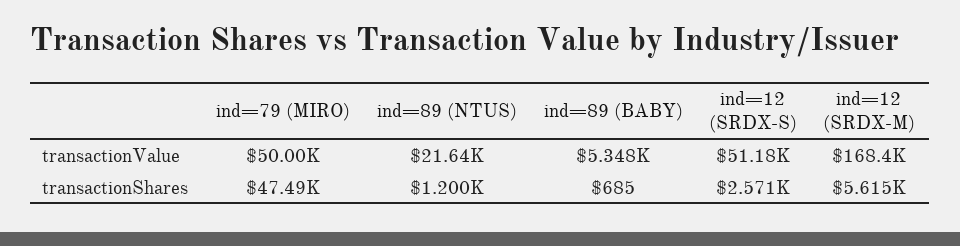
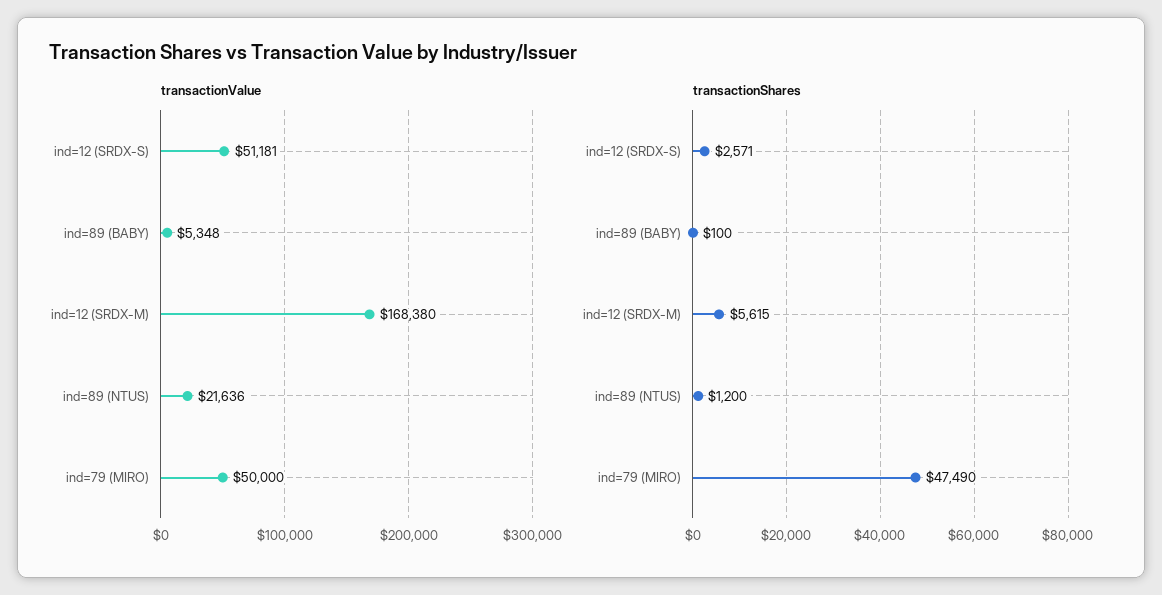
transactionShares, ind=89 (BABY): 685 -> 100

